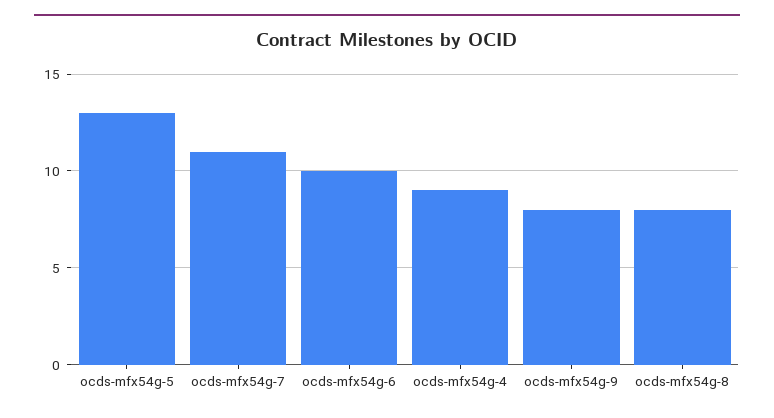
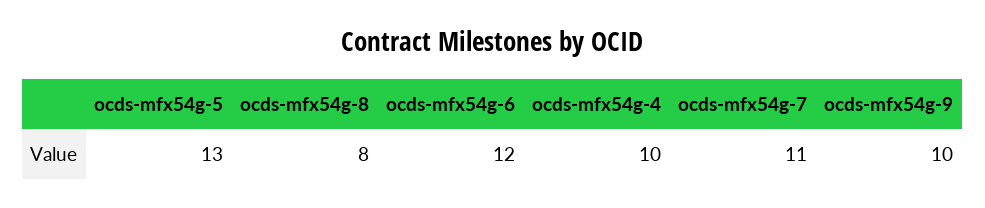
ocds-mfx54g-6: 10 -> 12
ocds-mfx54g-4: 9 -> 10
ocds-mfx54g-9: 8 -> 10

